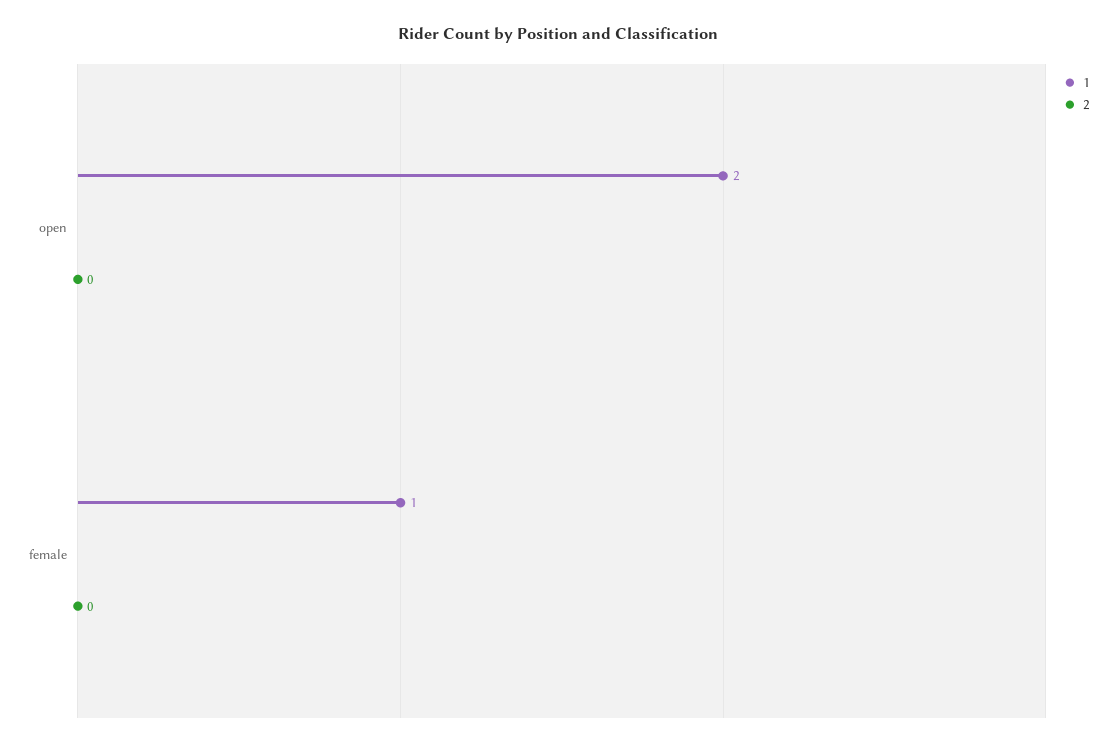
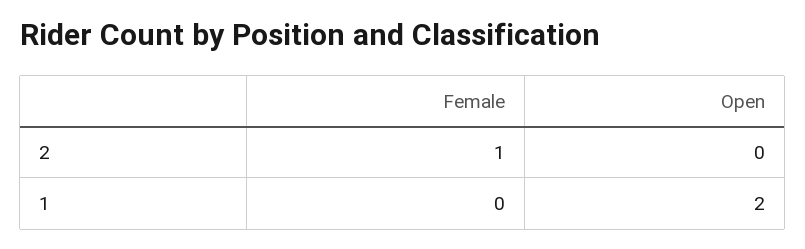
1, female: 1 -> 0
2, female: 0 -> 1

